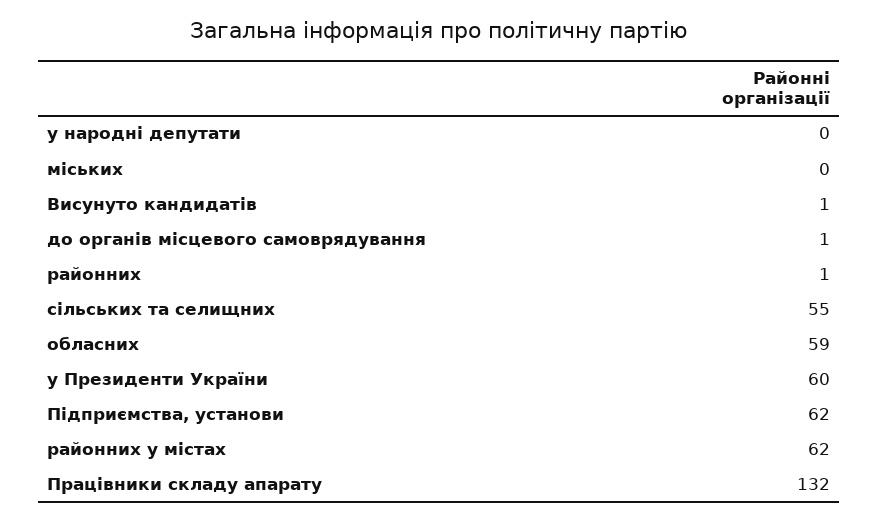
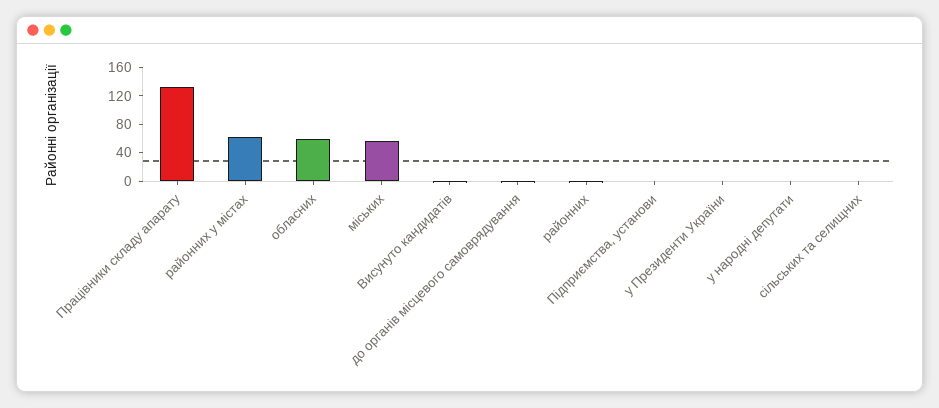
міських: 0 -> 60
сільських та селищних: 55 -> 0
у Президенти України: 60 -> 0
Підприємства, установи: 62 -> 0

